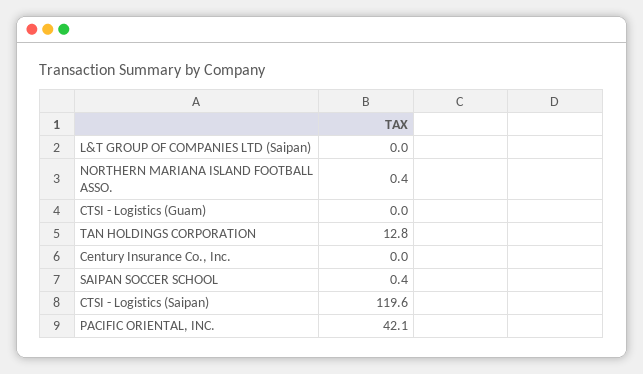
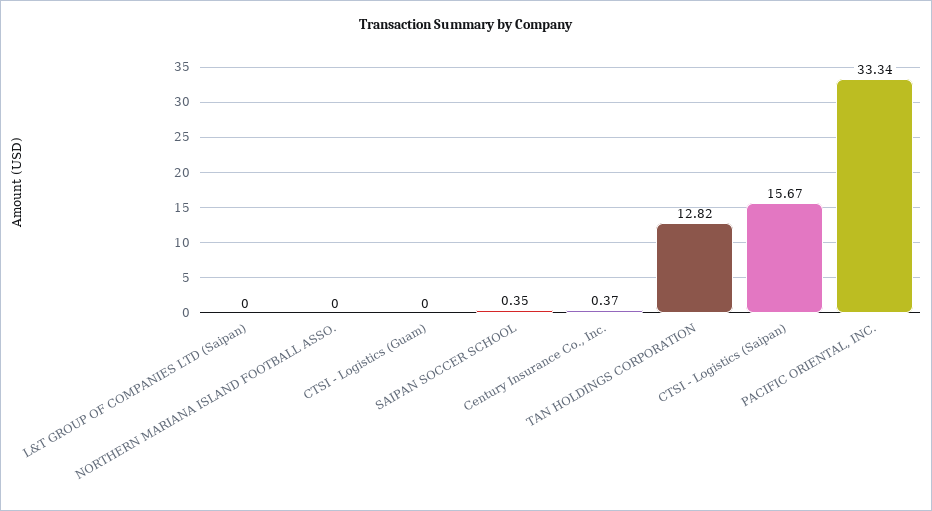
NORTHERN MARIANA ISLAND FOOTBALL ASSO.: 0.4 -> 0
Century Insurance Co., Inc.: 0 -> 0.37
CTSI - Logistics (Saipan): 119.6 -> 15.67
PACIFIC ORIENTAL, INC.: 42.1 -> 33.34

